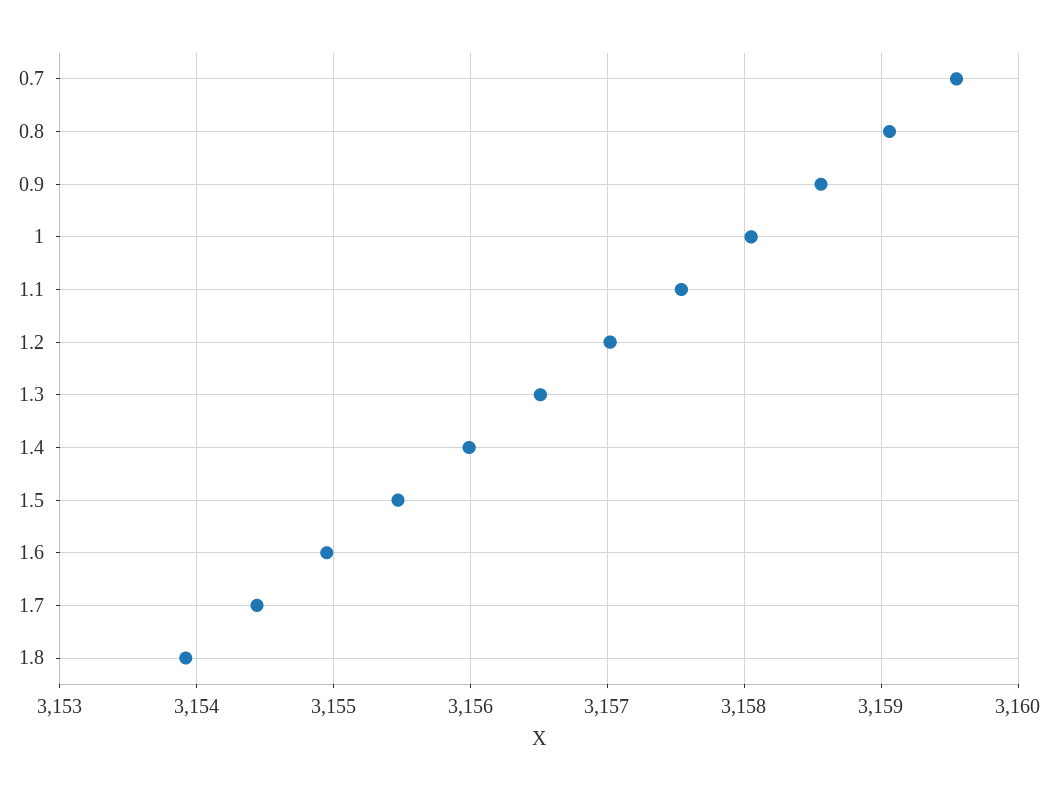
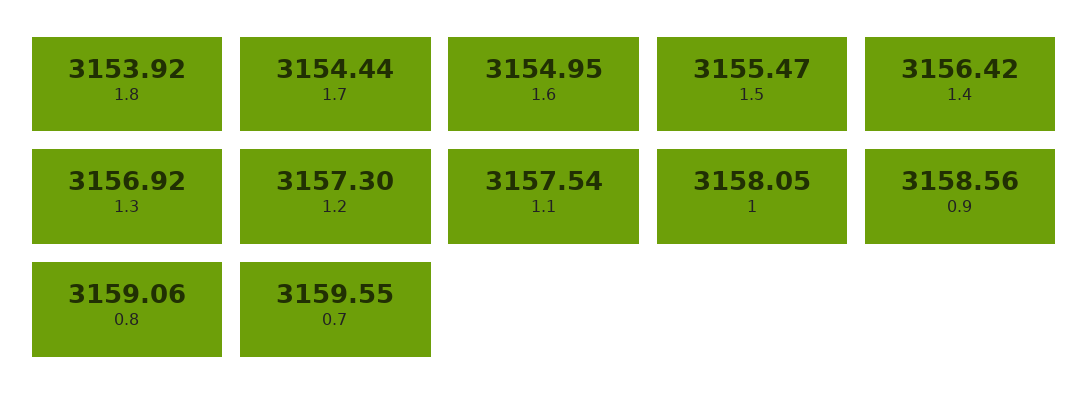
1.2: 3157 -> 3157.3
1.3: 3156.5 -> 3156.92
1.4: 3156 -> 3156.42

